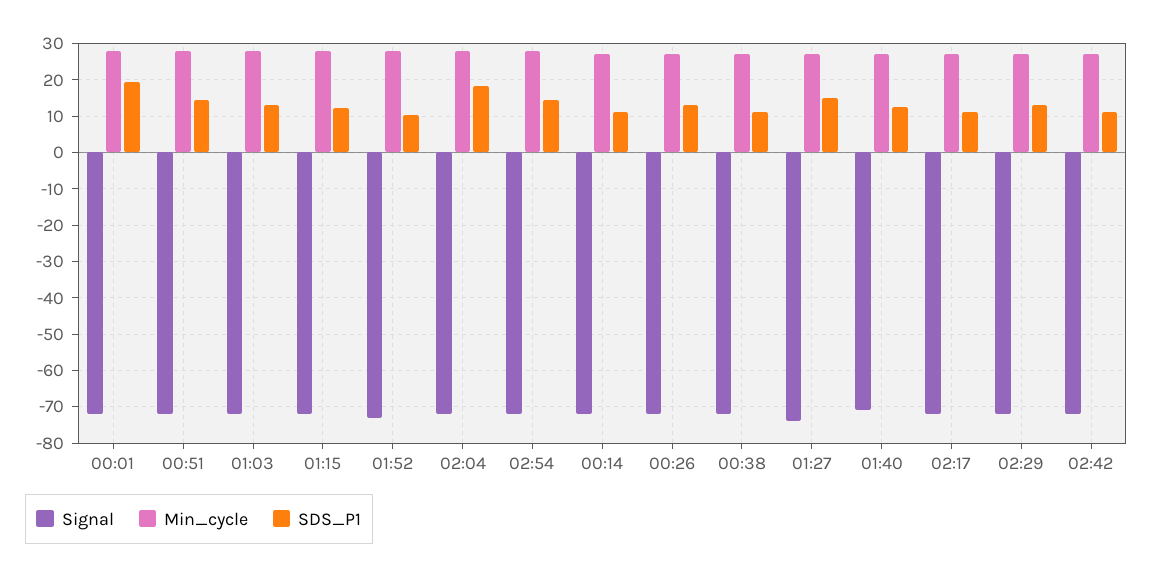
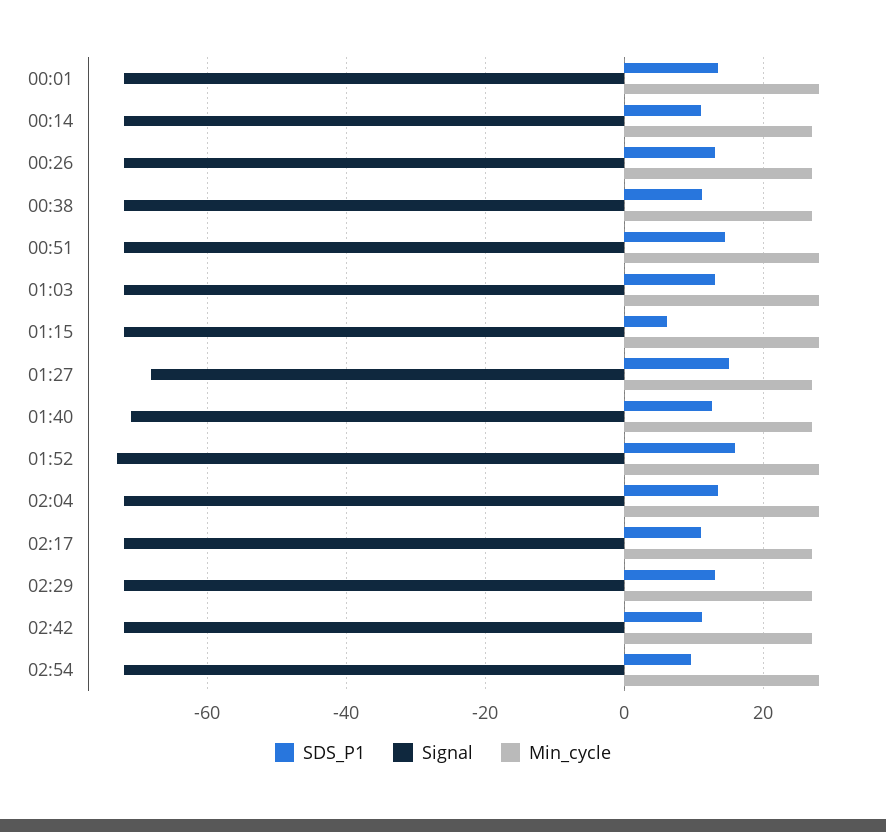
SDS_P1, 00:01: 20 -> 14
SDS_P1, 01:15: 12 -> 6
SDS_P1, 01:52: 10 -> 16
SDS_P1, 02:04: 18 -> 14
SDS_P1, 02:54: 14 -> 10
Signal, 01:27: -74 -> -68

